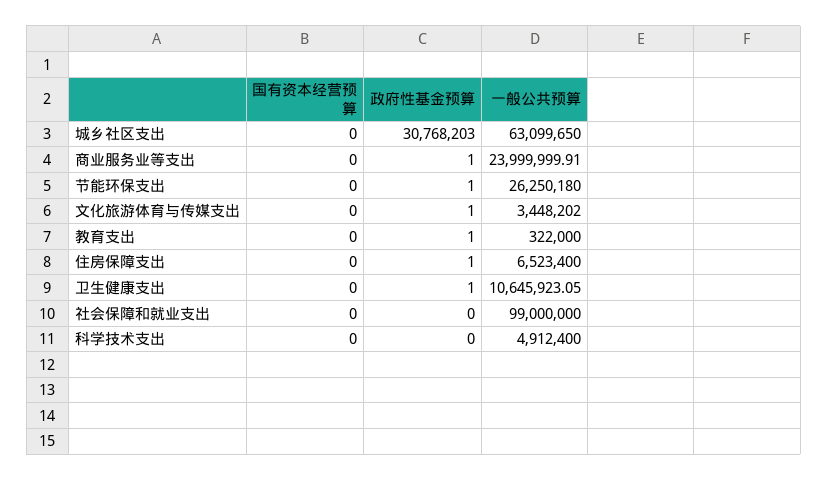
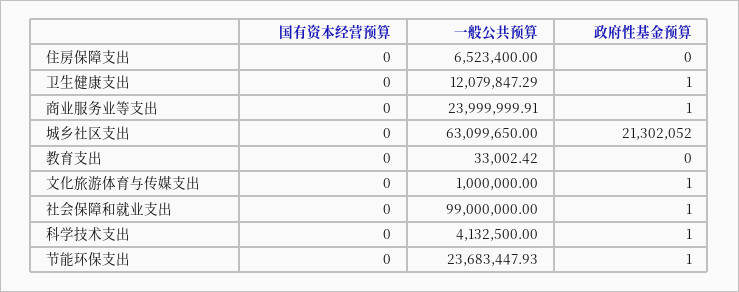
政府性基金预算, 城乡社区支出: 30768203 -> 21302052
一般公共预算, 节能环保支出: 26250180 -> 23683447.93
一般公共预算, 文化旅游体育与传媒支出: 3448202 -> 1000000
政府性基金预算, 教育支出: 1 -> 0
一般公共预算, 教育支出: 322000 -> 33002.42
政府性基金预算, 住房保障支出: 1 -> 0
一般公共预算, 卫生健康支出: 10645923.05 -> 12079847.29
政府性基金预算, 社会保障和就业支出: 0 -> 1
政府性基金预算, 科学技术支出: 0 -> 1
一般公共预算, 科学技术支出: 4912400 -> 4132500

